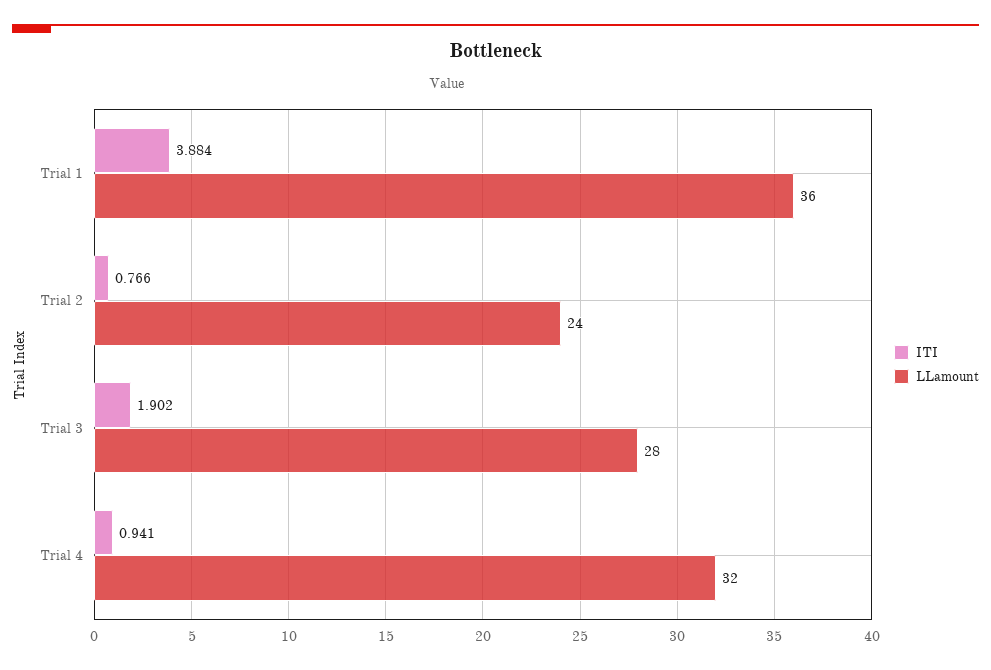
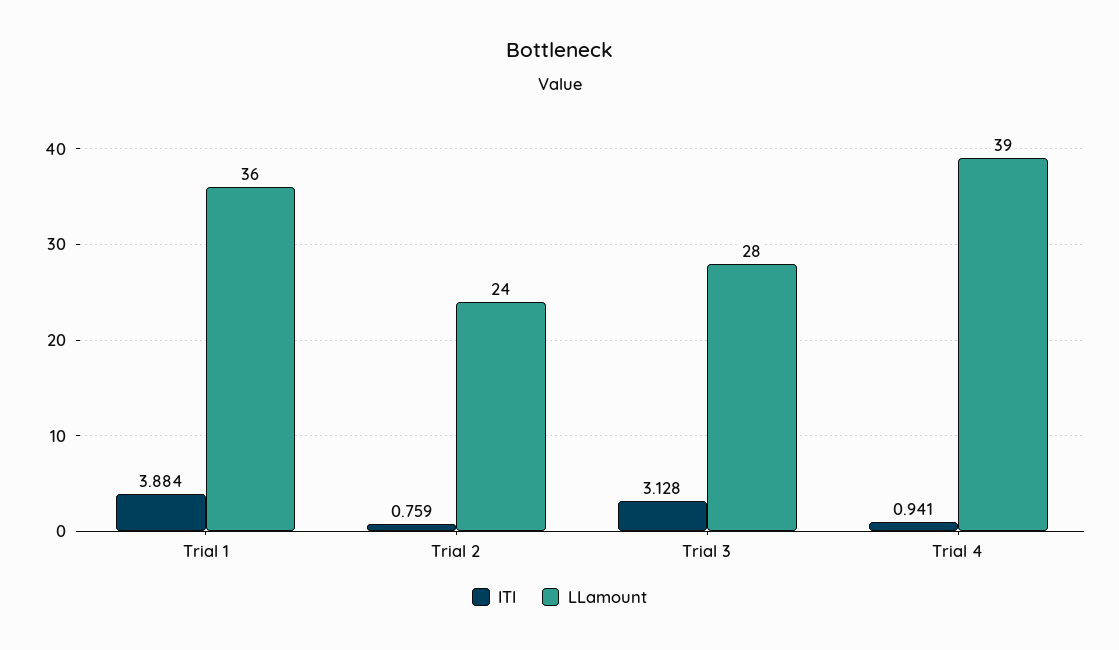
ITI, Trial 2: 0.766 -> 0.759
ITI, Trial 3: 1.902 -> 3.128
LLamount, Trial 4: 32 -> 39

